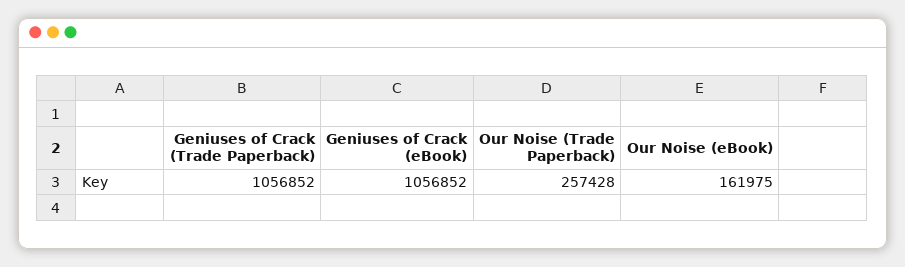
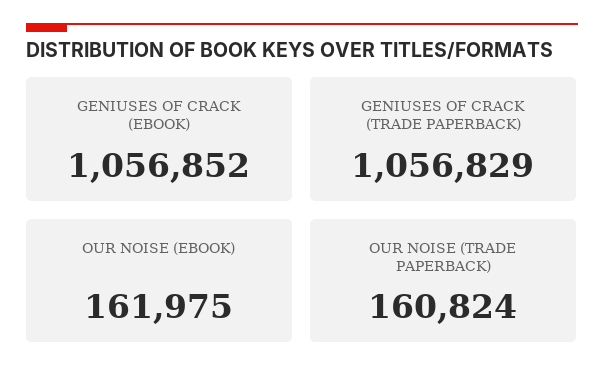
Geniuses of Crack (Trade Paperback): 1056852 -> 1056829
Our Noise (Trade Paperback): 257428 -> 160824

